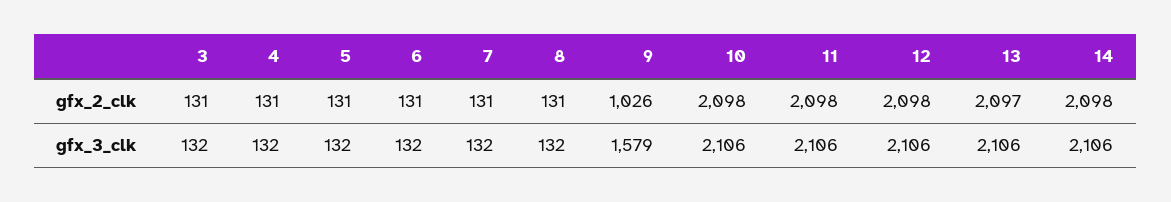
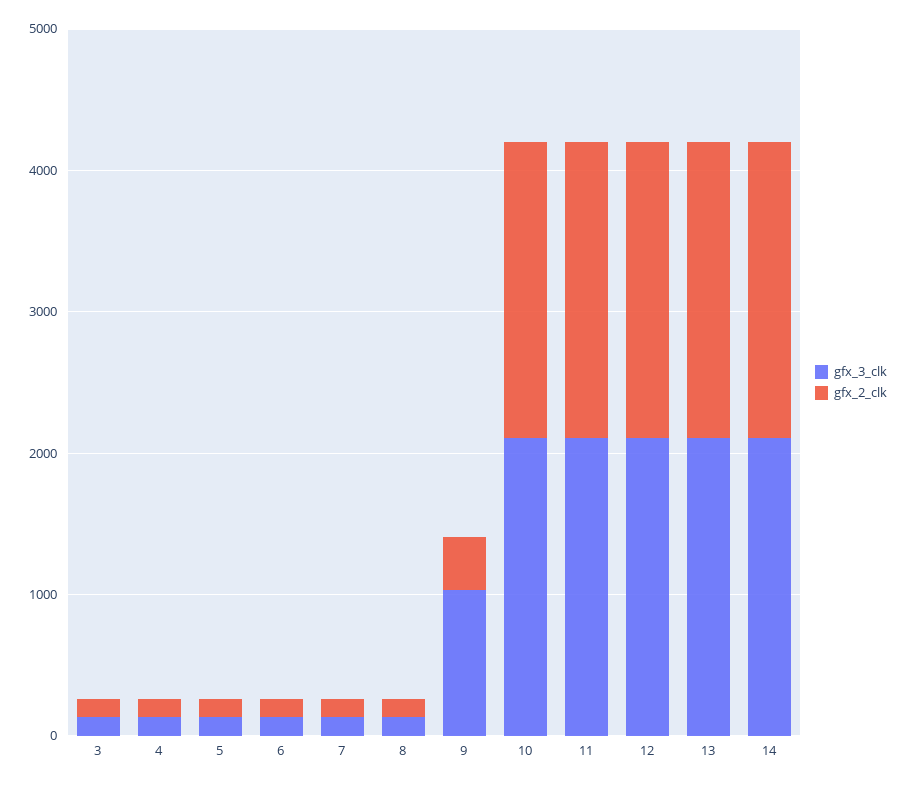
gfx_2_clk, 9: 1026 -> 400
gfx_3_clk, 9: 1579 -> 1000

